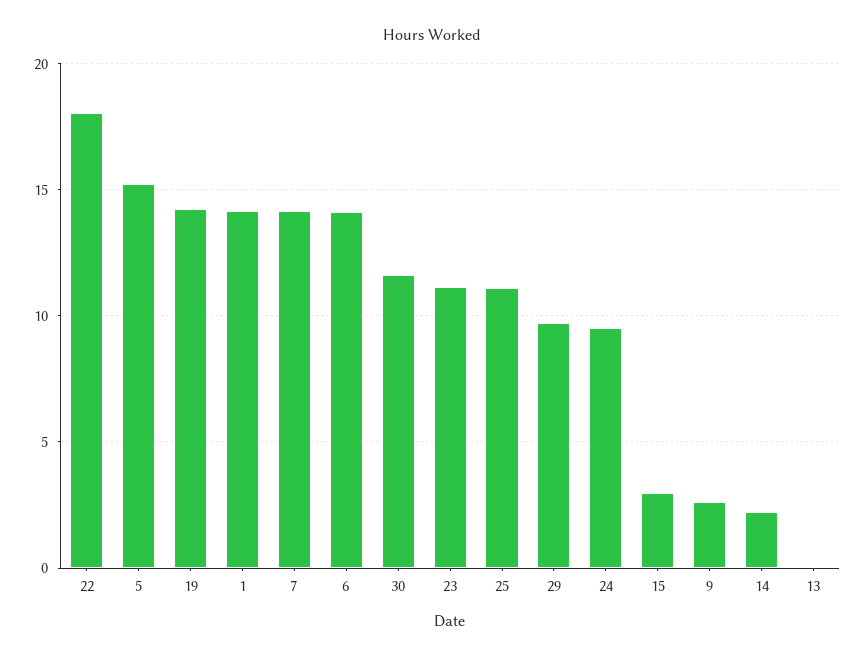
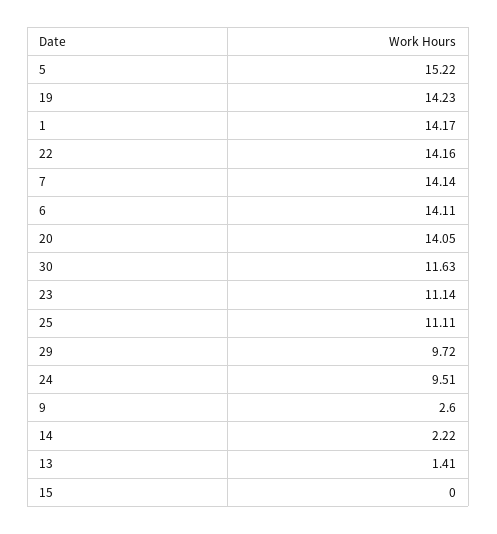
22: 18 -> 14.16
15: 3 -> 0
13: 0 -> 1.41
20: none -> 14.05

